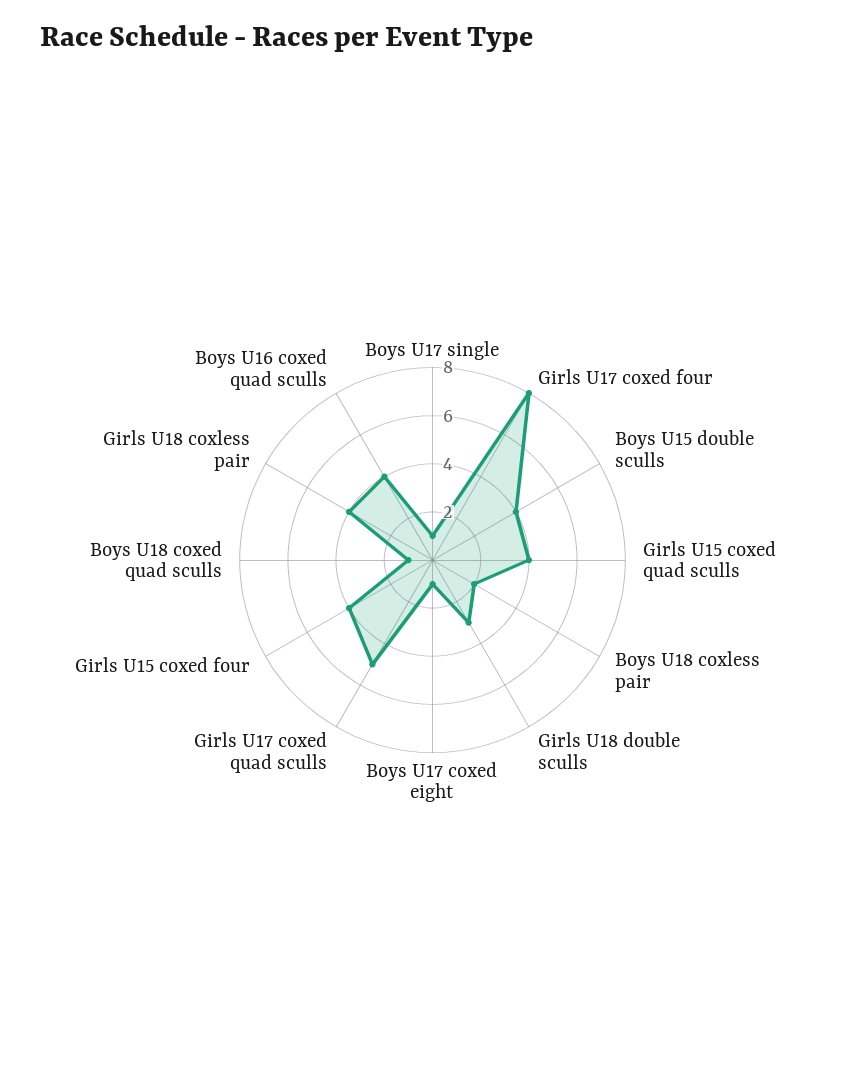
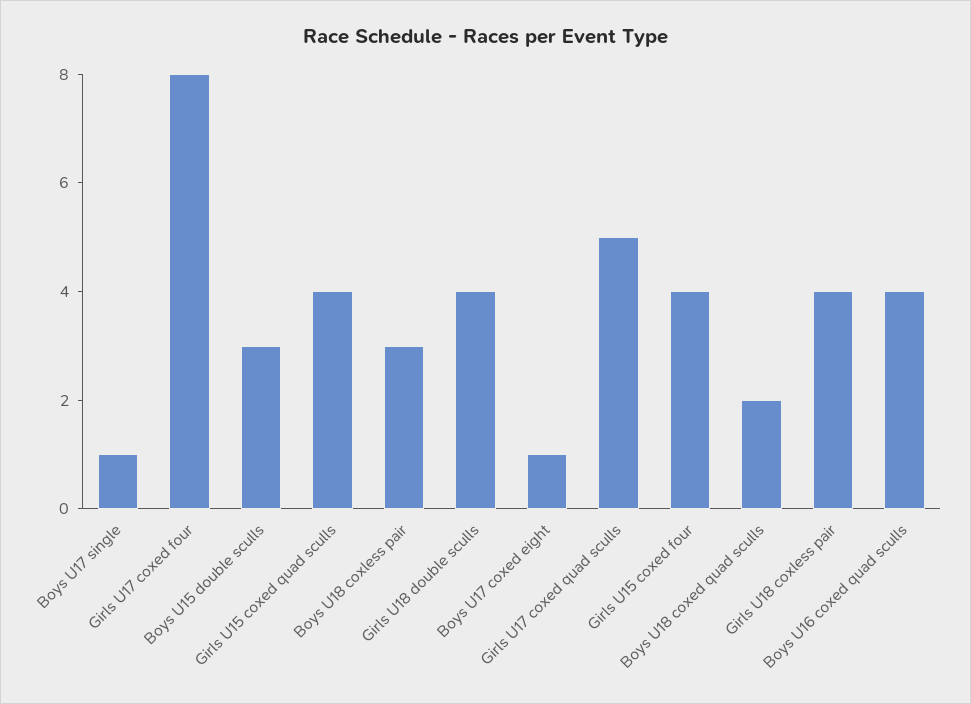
Boys U15 double sculls: 4 -> 3
Boys U18 coxless pair: 2 -> 3
Girls U18 double sculls: 3 -> 4
Boys U18 coxed quad sculls: 1 -> 2

